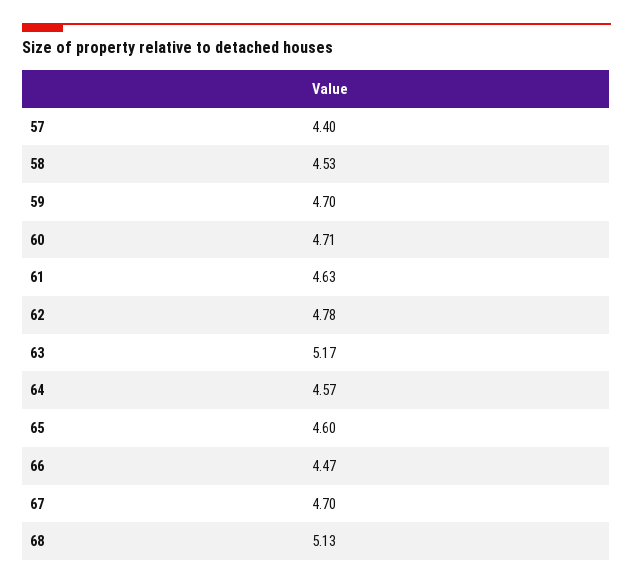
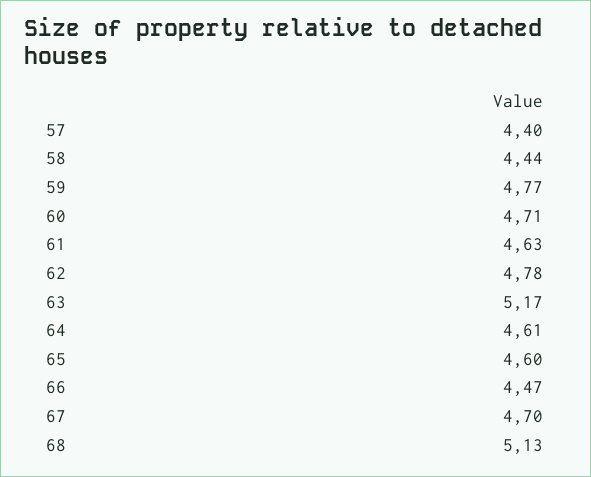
58: 4.53 -> 4.44
59: 4.7 -> 4.77
64: 4.57 -> 4.61

